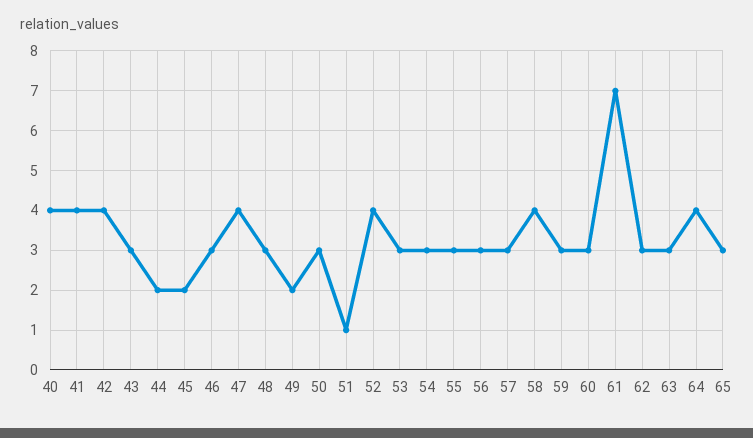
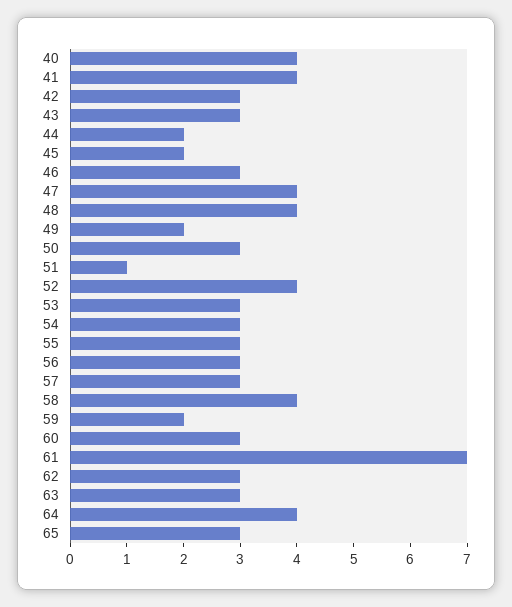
42: 4 -> 3
48: 3 -> 4
59: 3 -> 2

